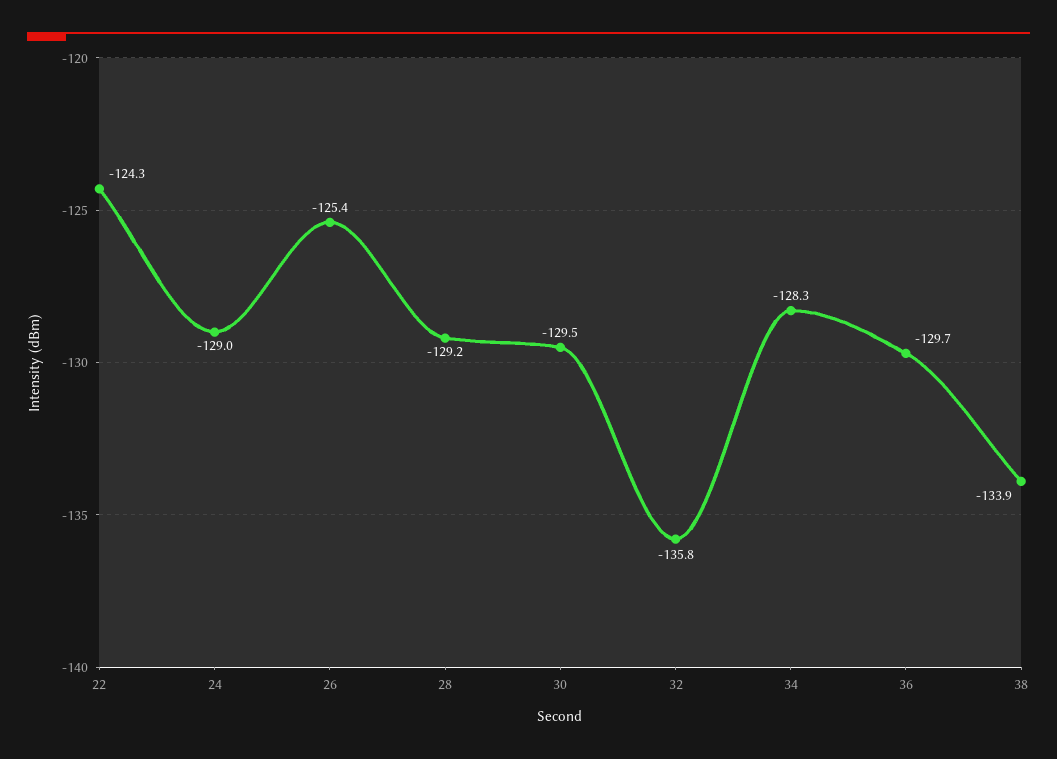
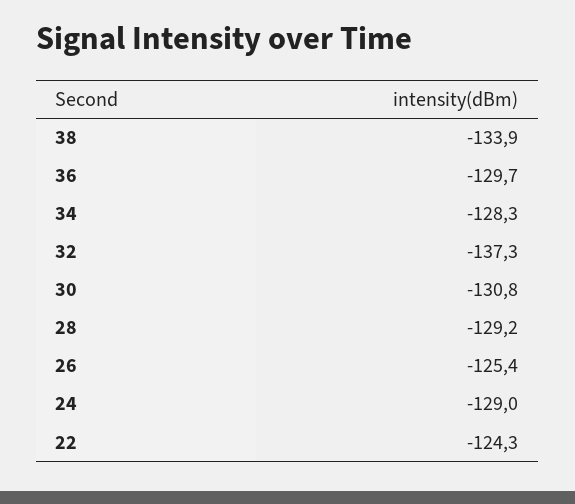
30: -129.5 -> -130.8
32: -135.8 -> -137.3

